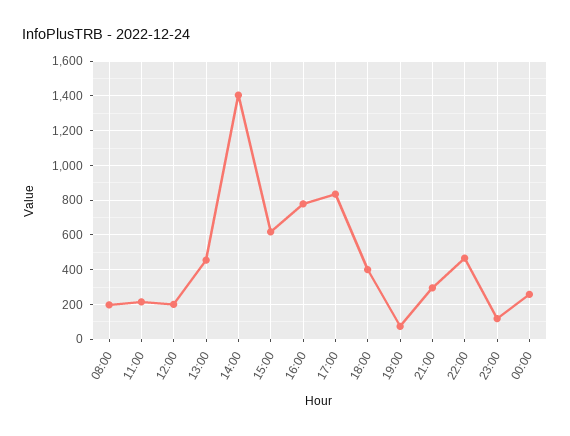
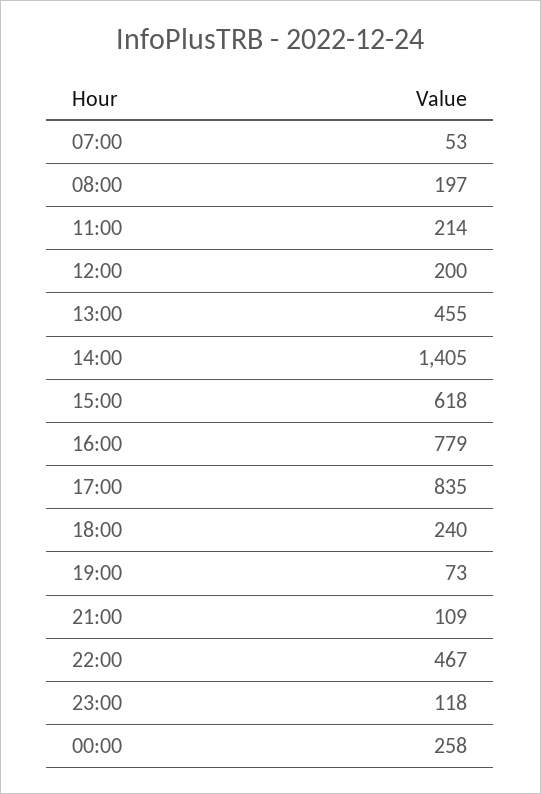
18:00: 400 -> 240
21:00: 300 -> 109
07:00: none -> 53

